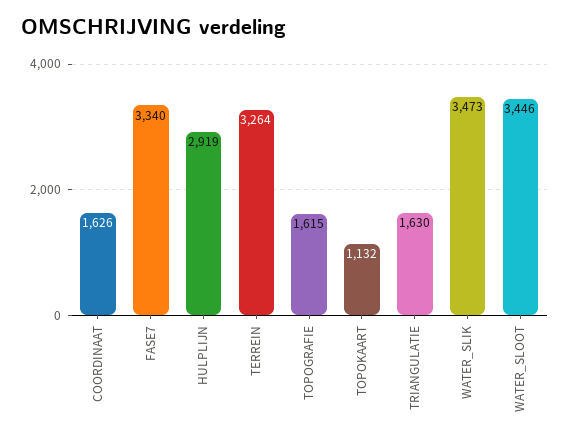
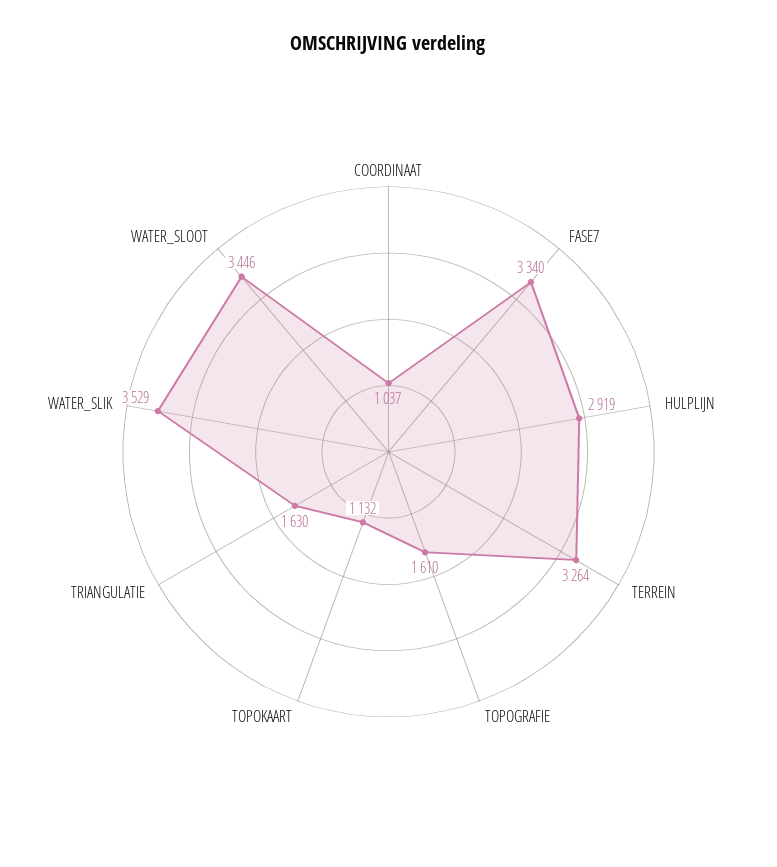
COORDINAAT: 1626 -> 1037
TOPOGRAFIE: 1615 -> 1610
WATER_SLIK: 3473 -> 3529

